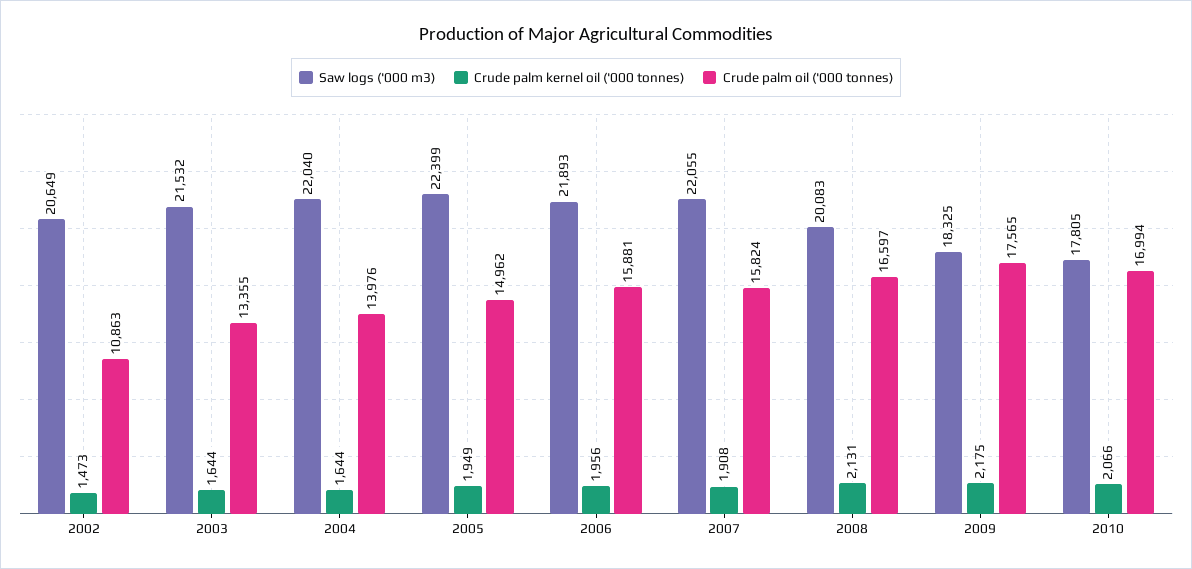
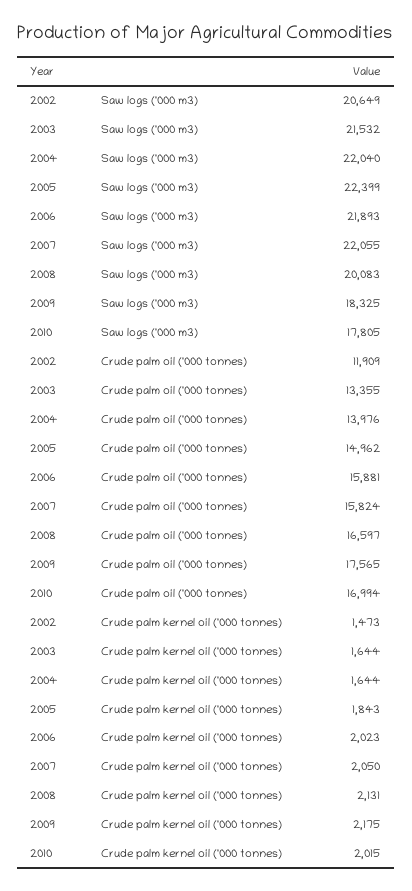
Crude palm oil ('000 tonnes), 2002: 10863 -> 11909
Crude palm kernel oil ('000 tonnes), 2005: 1949 -> 1843
Crude palm kernel oil ('000 tonnes), 2006: 1956 -> 2023
Crude palm kernel oil ('000 tonnes), 2007: 1908 -> 2050
Crude palm kernel oil ('000 tonnes), 2010: 2066 -> 2015

